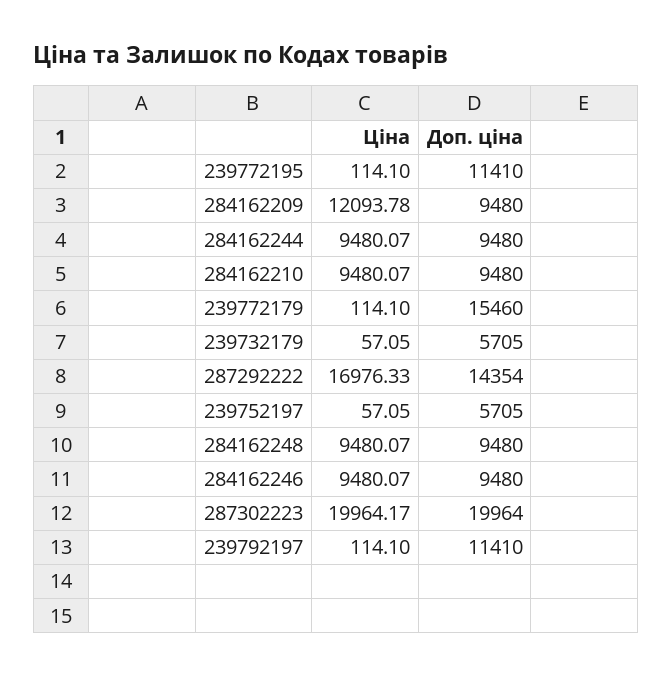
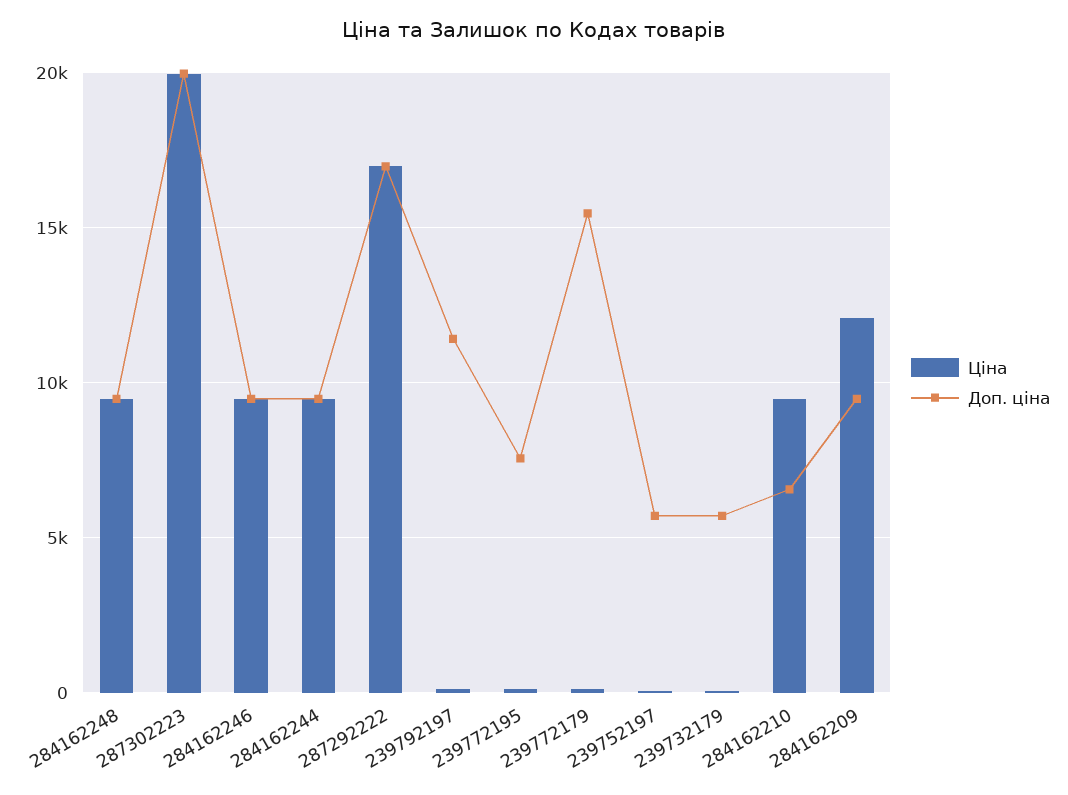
Доп. ціна, 239772195: 11410 -> 7500
Доп. ціна, 284162210: 9480 -> 6500
Доп. ціна, 287292222: 14354 -> 17000

